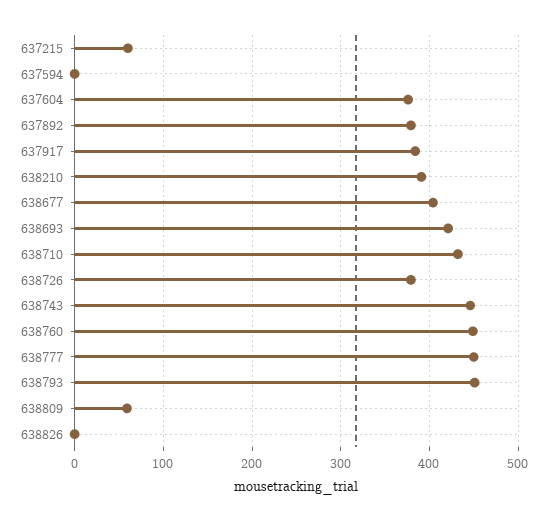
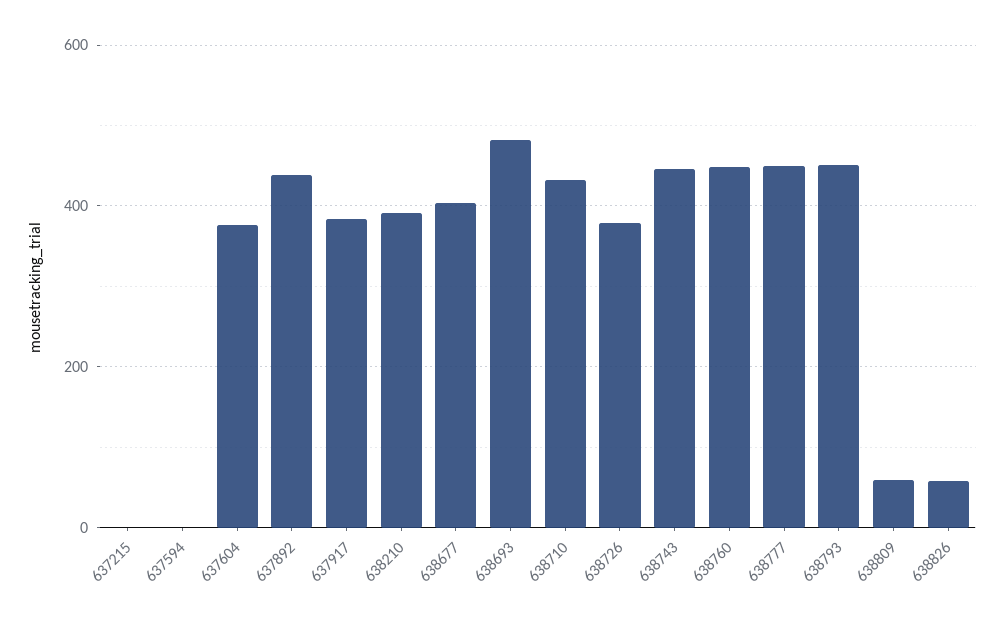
637215: 60 -> 0
637892: 380 -> 440
638693: 420 -> 480
638826: 0 -> 60

